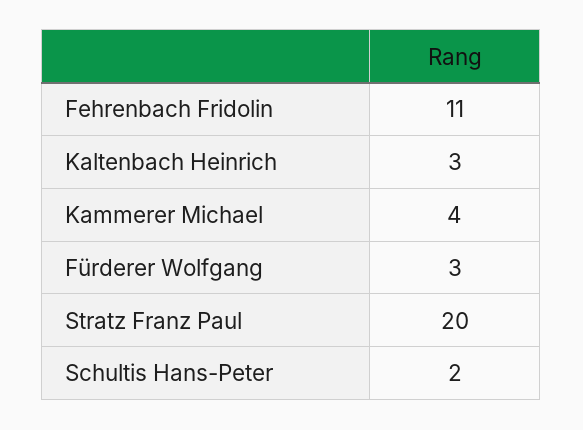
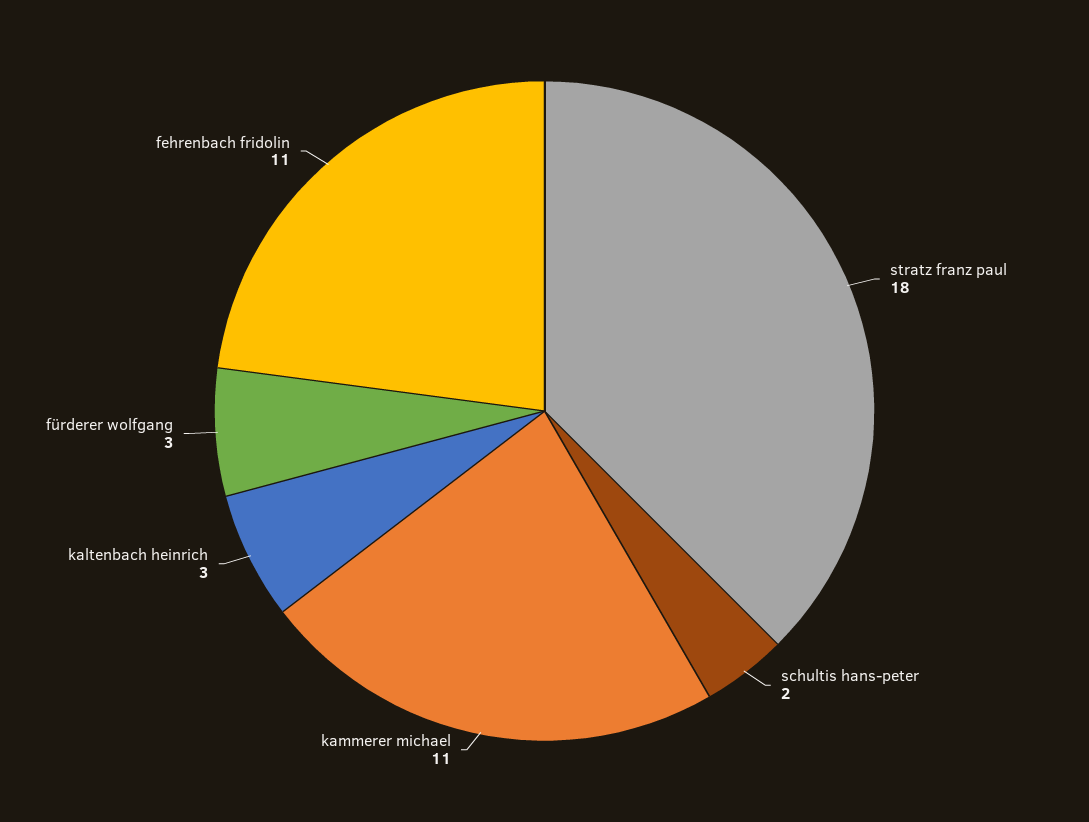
Kammerer Michael: 4 -> 11
Stratz Franz Paul: 20 -> 18

